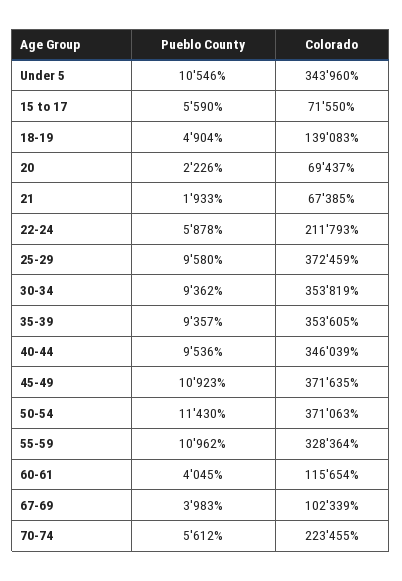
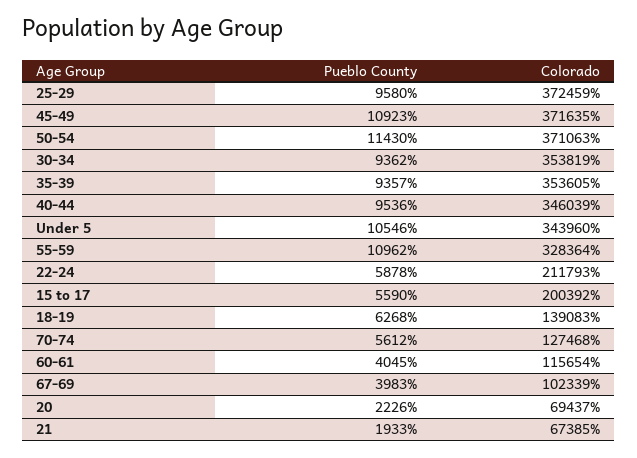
Colorado, 15 to 17: 71550 -> 200392
Pueblo County, 18-19: 4904 -> 6268
Colorado, 70-74: 223455 -> 127468

